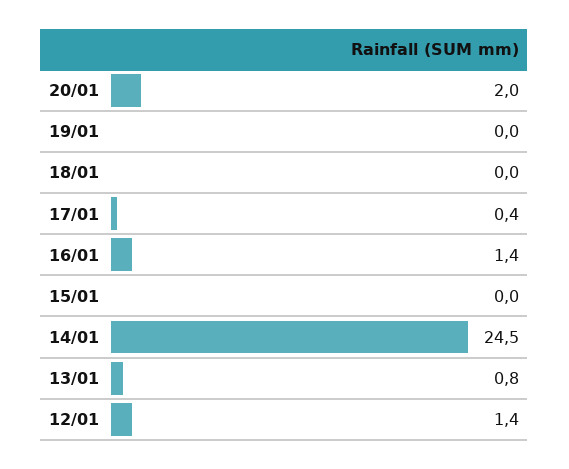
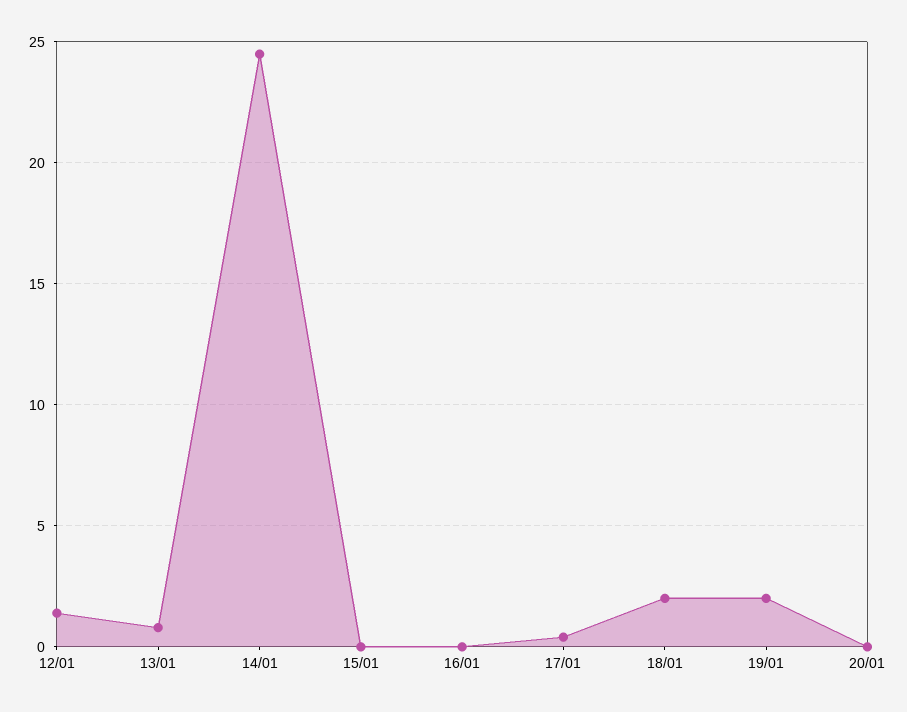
20/01: 2 -> 0
19/01: 0 -> 2
18/01: 0 -> 2
16/01: 1.4 -> 0

